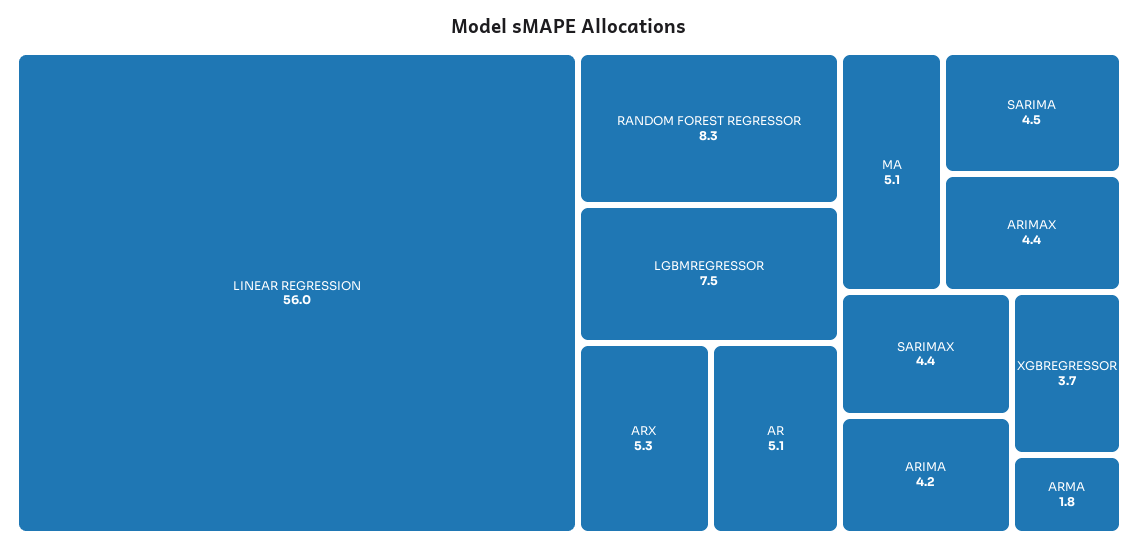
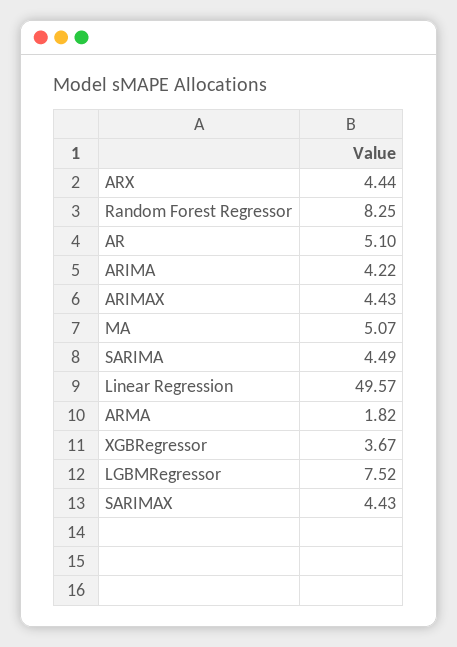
LINEAR REGRESSION: 56 -> 49.57
ARX: 5.3 -> 4.44

